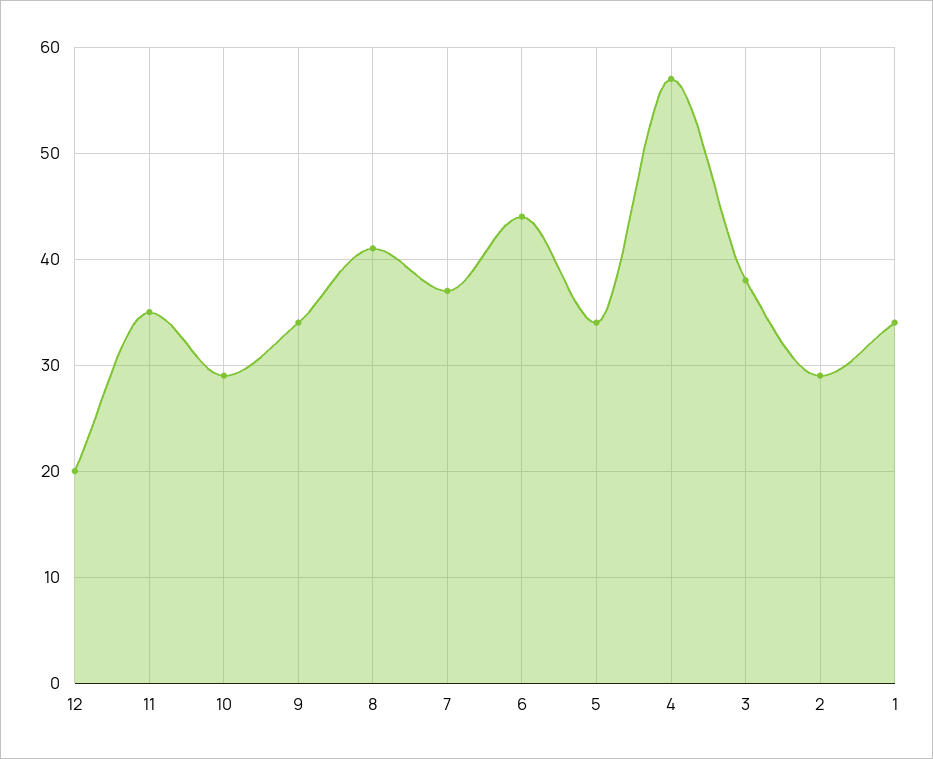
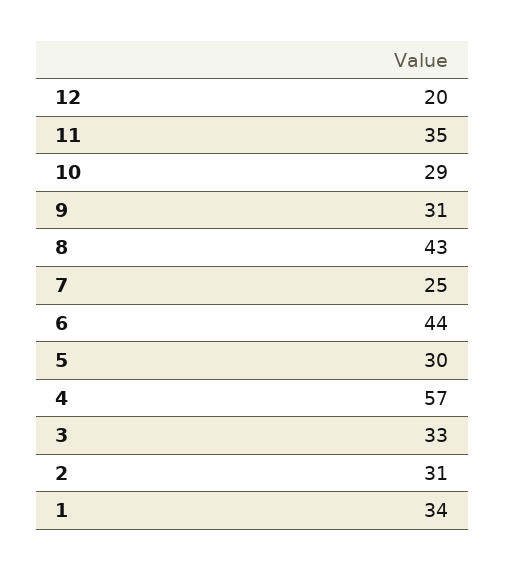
9: 34 -> 31
8: 41 -> 43
7: 37 -> 25
5: 34 -> 30
3: 38 -> 33
2: 29 -> 31

